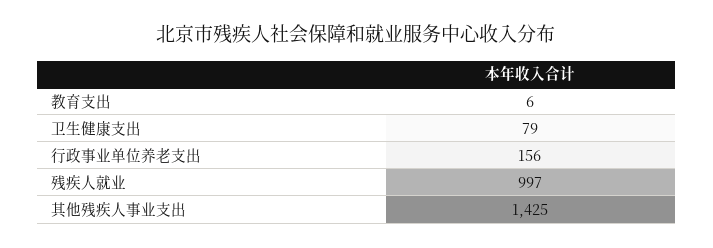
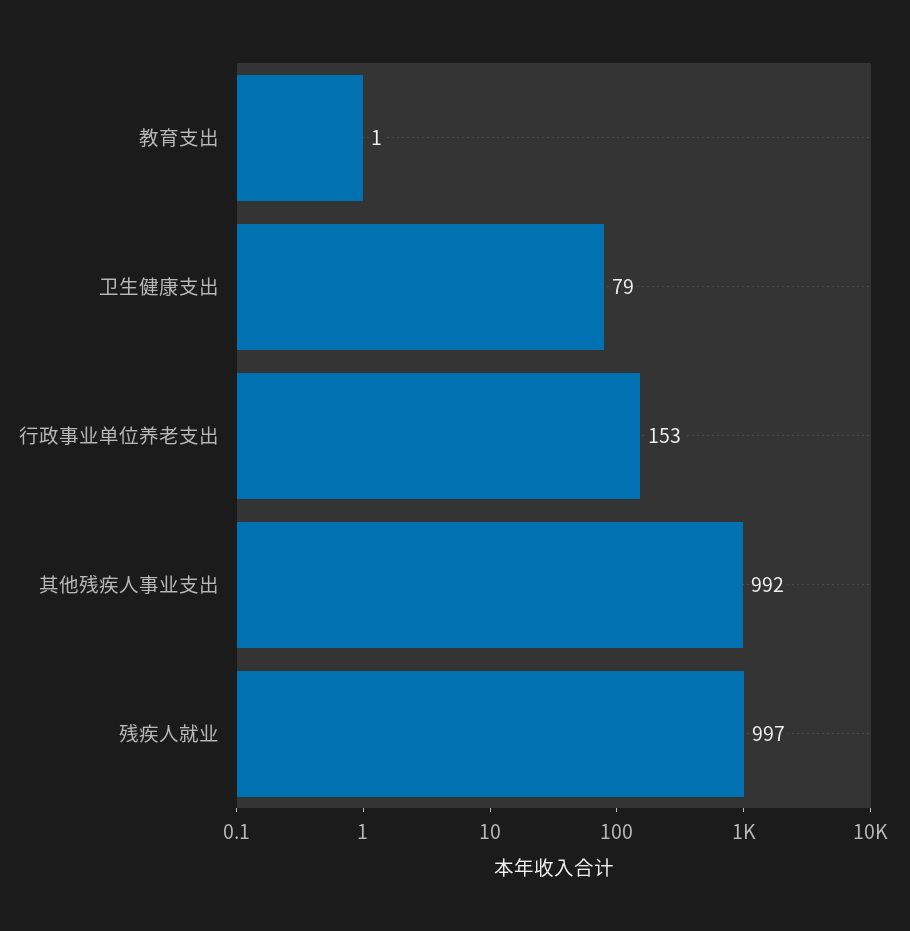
教育支出: 6 -> 1
行政事业单位养老支出: 156 -> 153
其他残疾人事业支出: 1425 -> 992

